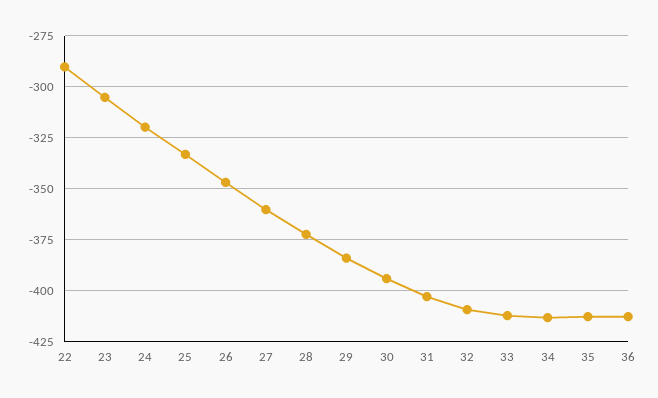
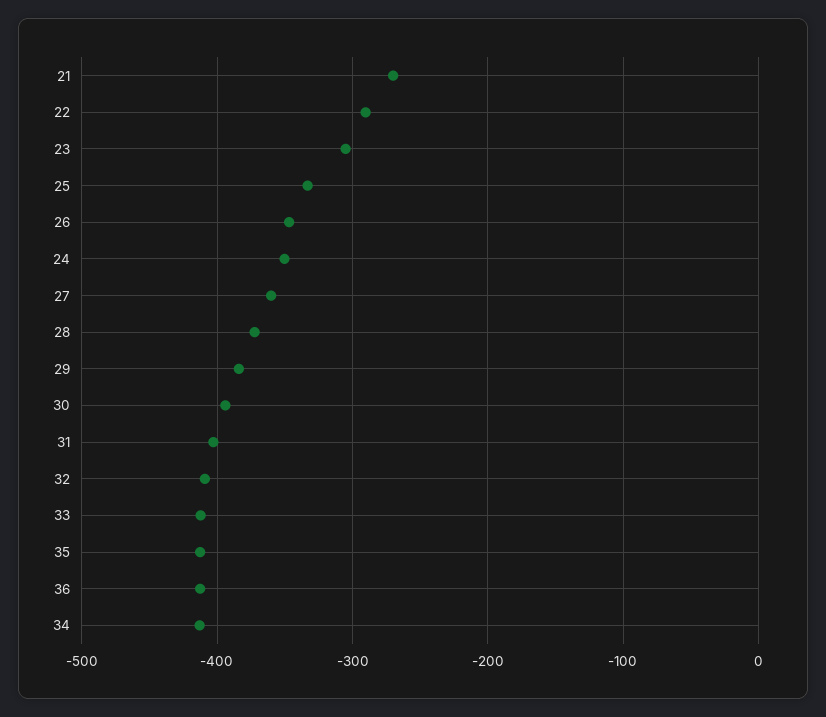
24: -320 -> -350
21: none -> -270

